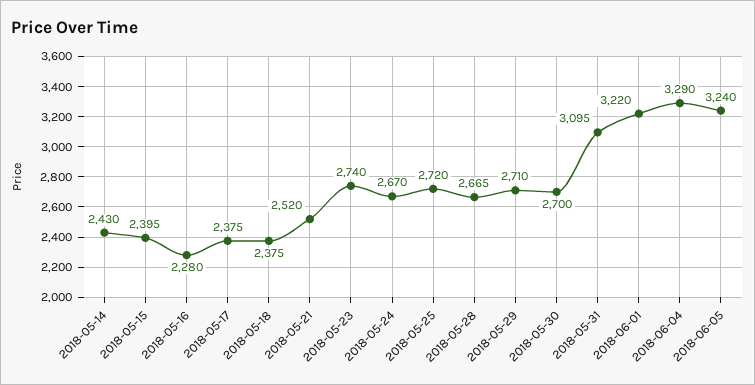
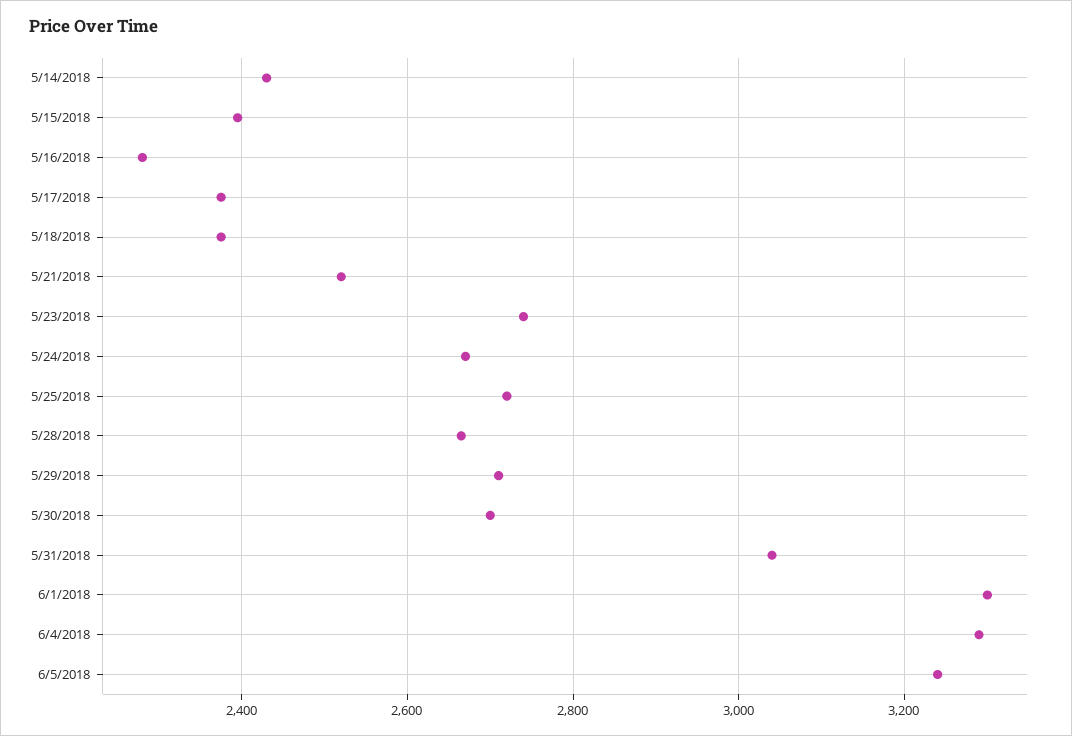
2018-05-31: 3095 -> 3040
2018-06-01: 3220 -> 3300

